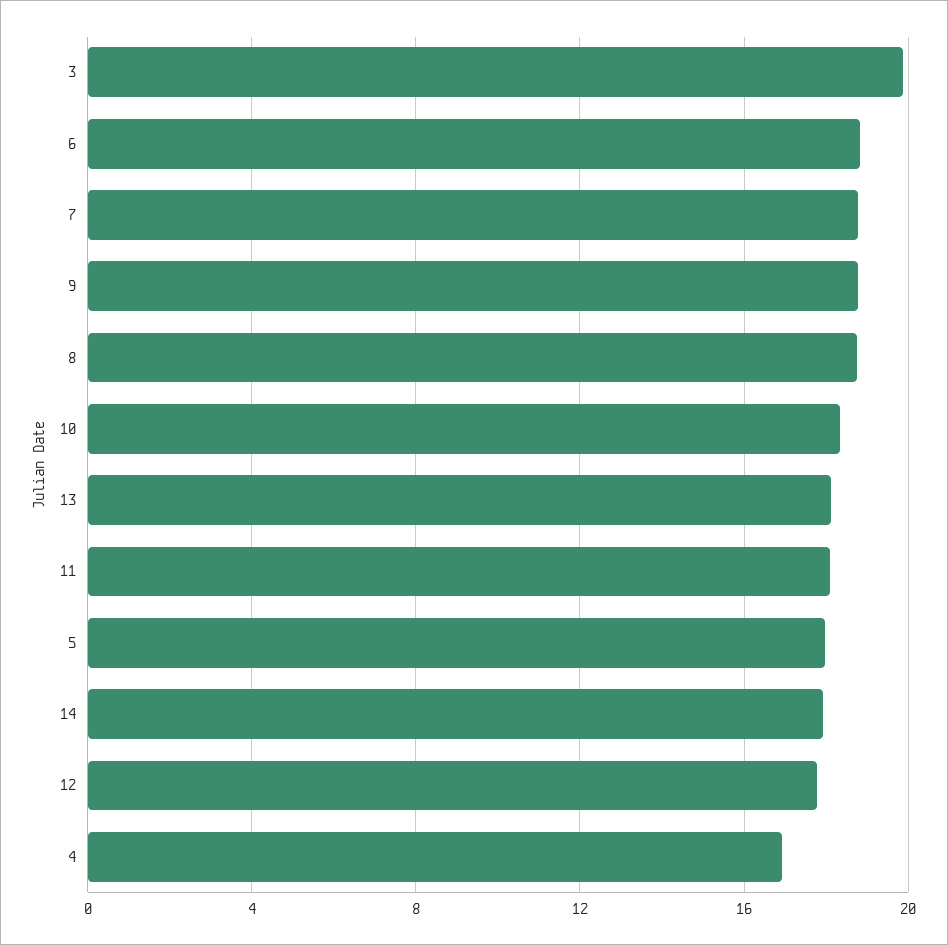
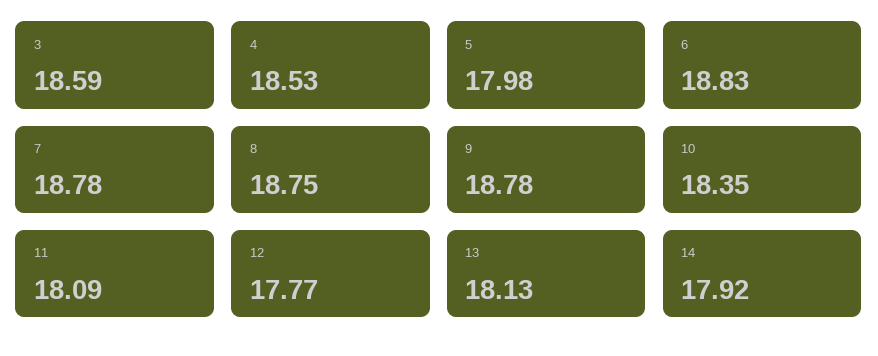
3: 20 -> 18.59
4: 17 -> 18.53

